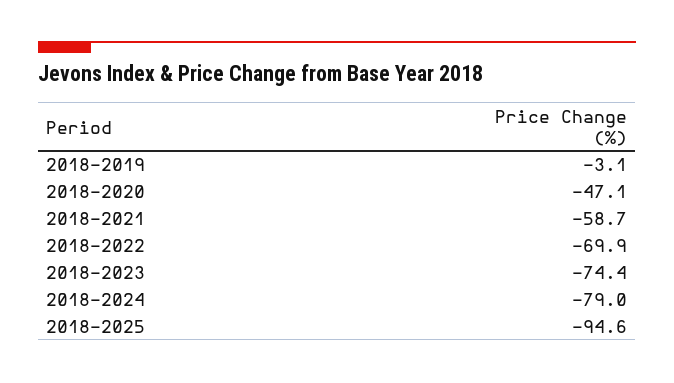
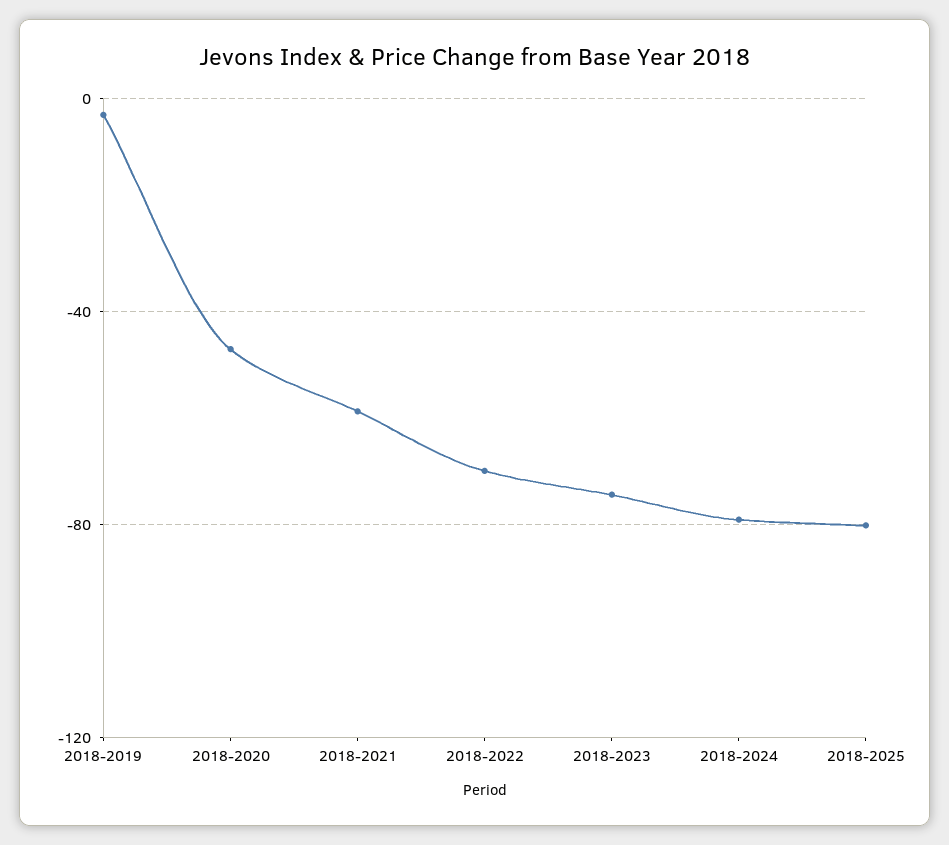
2018-2025: -94.6 -> -80

